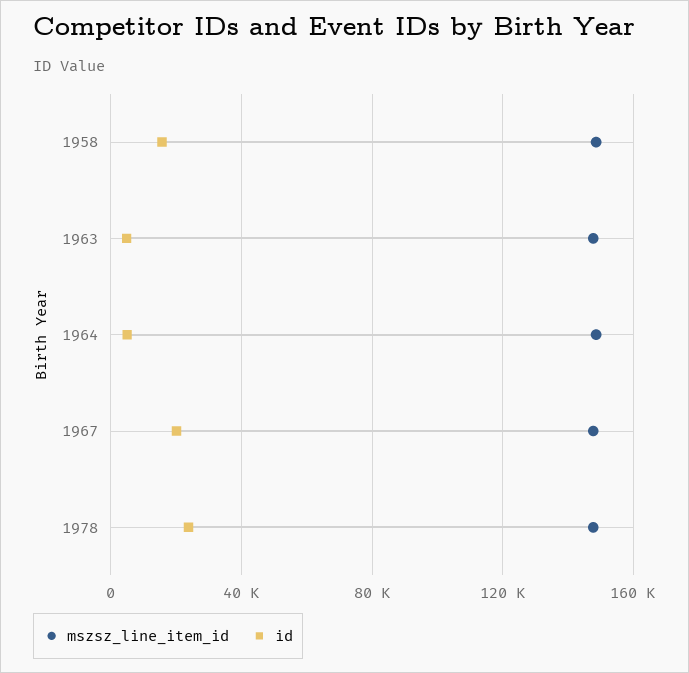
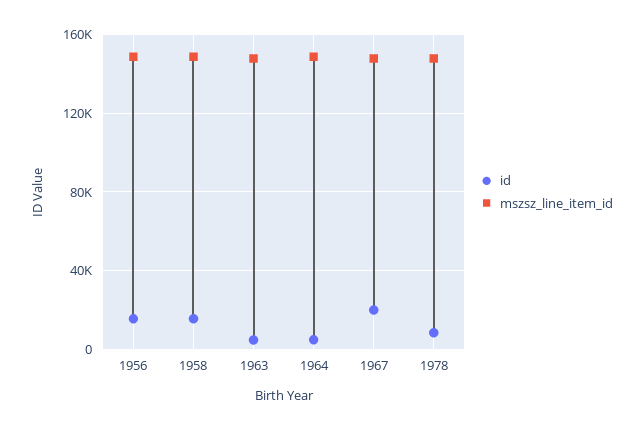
id, 1978: 25000 -> 10000
id, 1956: none -> 15000
mszsz_line_item_id, 1956: none -> 150000

